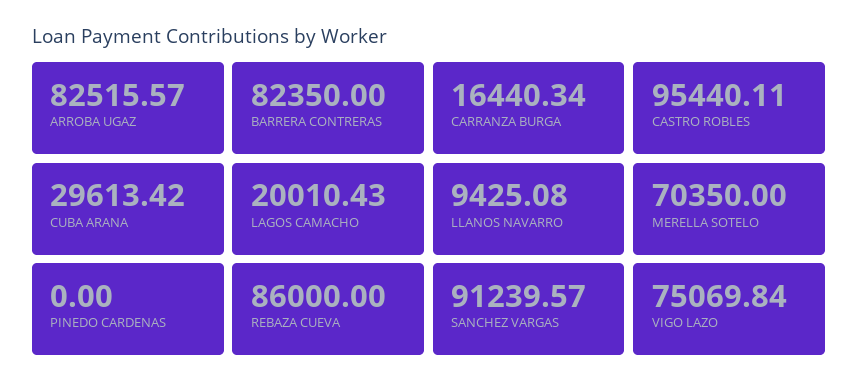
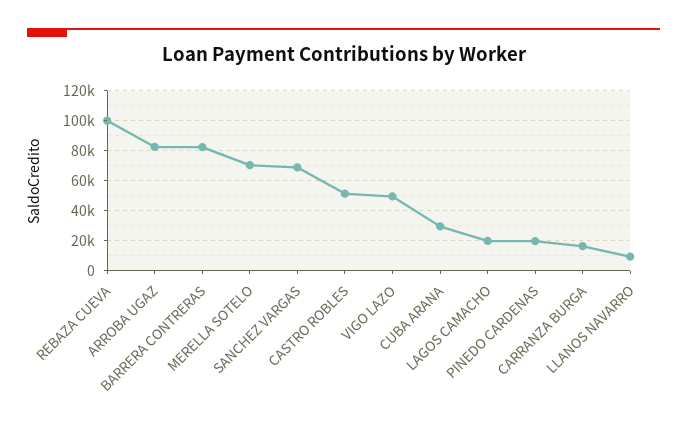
CASTRO ROBLES: 95440.11 -> 50000
PINEDO CARDENAS: 0 -> 20000
REBAZA CUEVA: 86000 -> 100000
SANCHEZ VARGAS: 91239.57 -> 70000
VIGO LAZO: 75069.84 -> 50000

